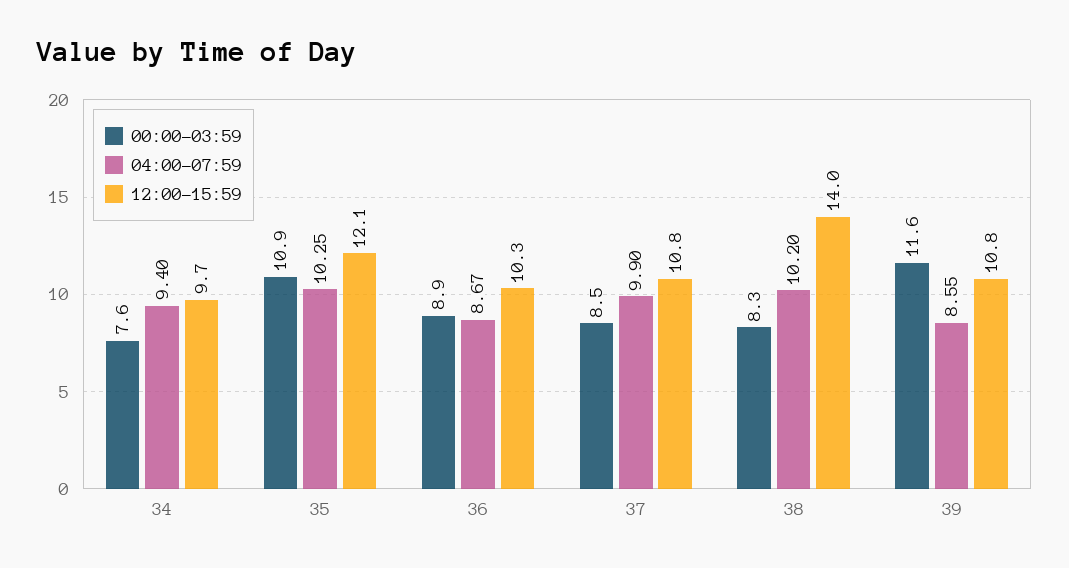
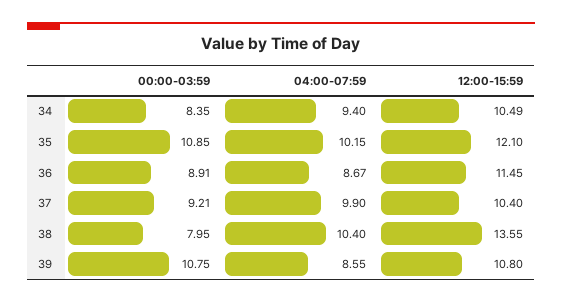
00:00-03:59, 34: 7.6 -> 8.35
12:00-15:59, 34: 9.7 -> 10.49
04:00-07:59, 35: 10.25 -> 10.15
12:00-15:59, 36: 10.3 -> 11.45
00:00-03:59, 37: 8.5 -> 9.21
12:00-15:59, 37: 10.8 -> 10.4
00:00-03:59, 38: 8.3 -> 7.95
04:00-07:59, 38: 10.2 -> 10.4
12:00-15:59, 38: 14 -> 13.55
00:00-03:59, 39: 11.6 -> 10.75

